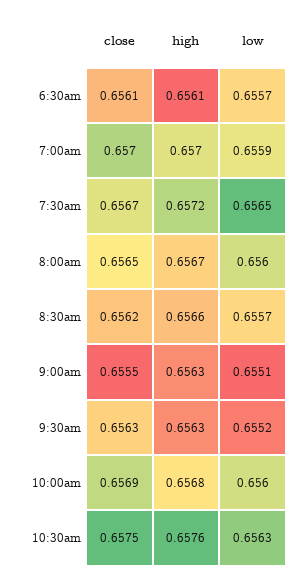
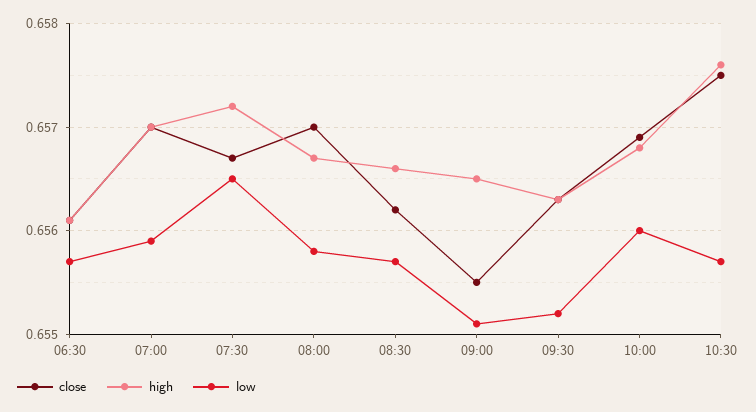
close, 8:00am: 0.6565 -> 0.657
low, 8:00am: 0.656 -> 0.6558
high, 9:00am: 0.6563 -> 0.6565
low, 10:30am: 0.6563 -> 0.6557

